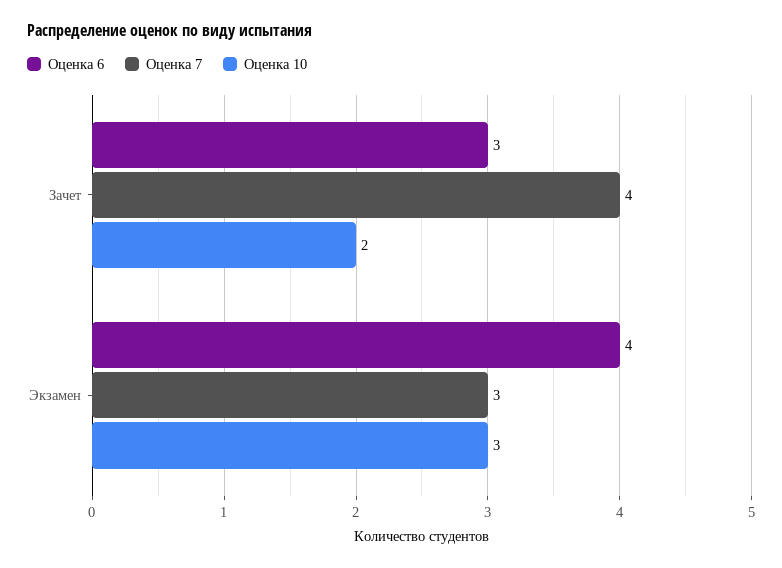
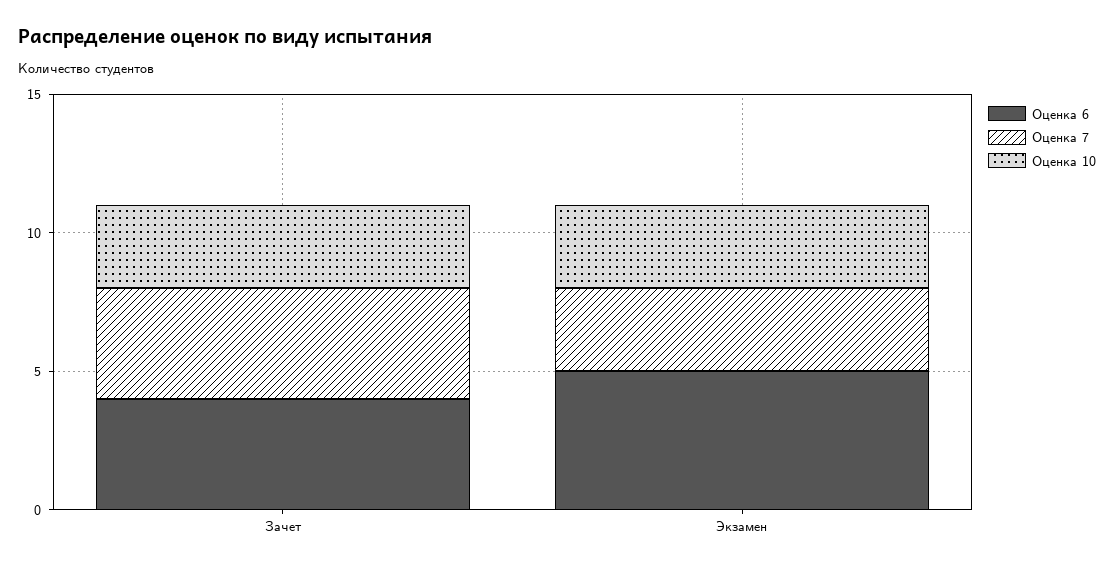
Оценка 6, Зачет: 3 -> 4
Оценка 10, Зачет: 2 -> 3
Оценка 6, Экзамен: 4 -> 5

